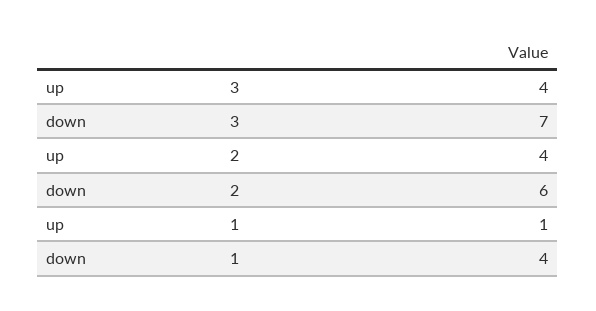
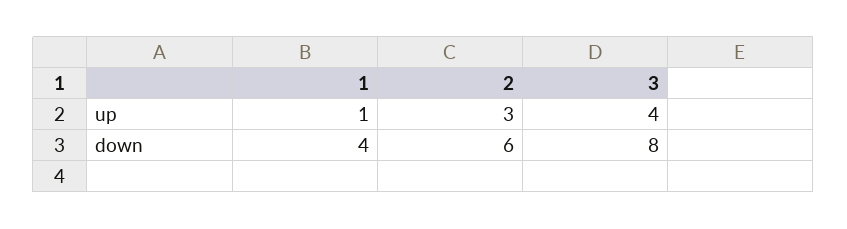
down, 3: 7 -> 8
up, 2: 4 -> 3

